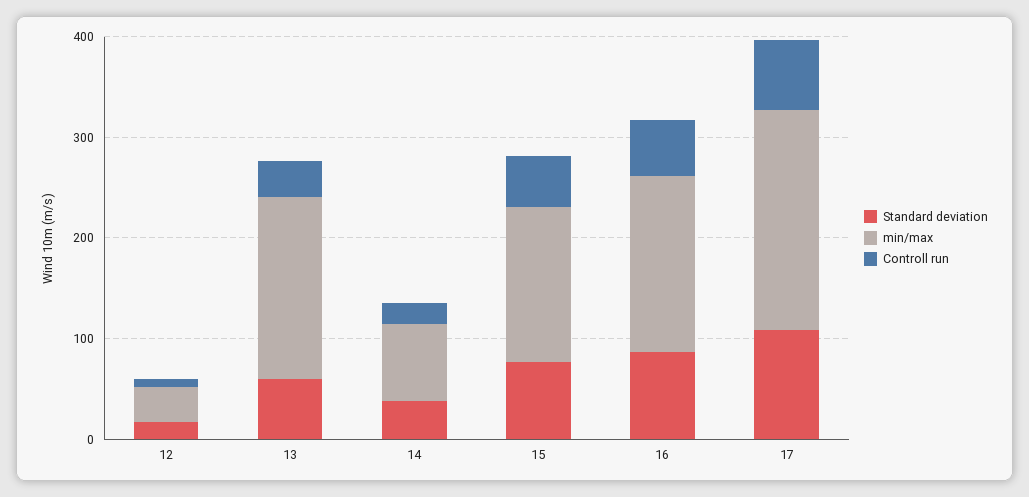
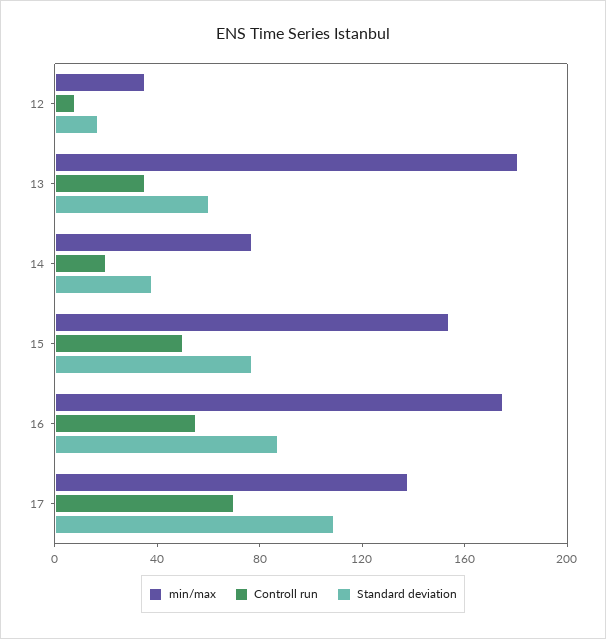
min/max, 17: 220 -> 140

